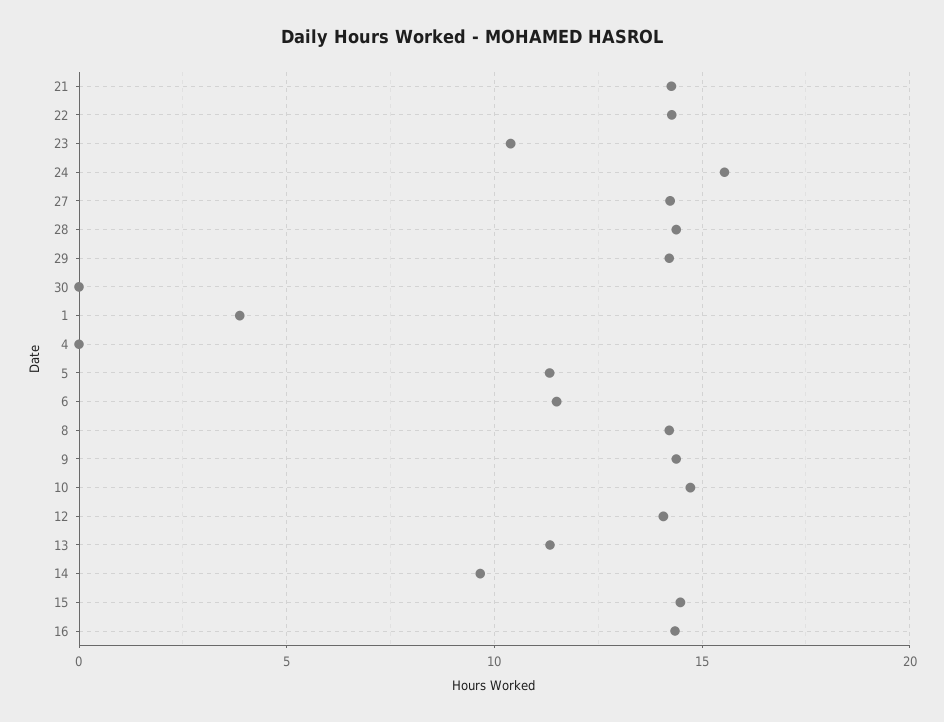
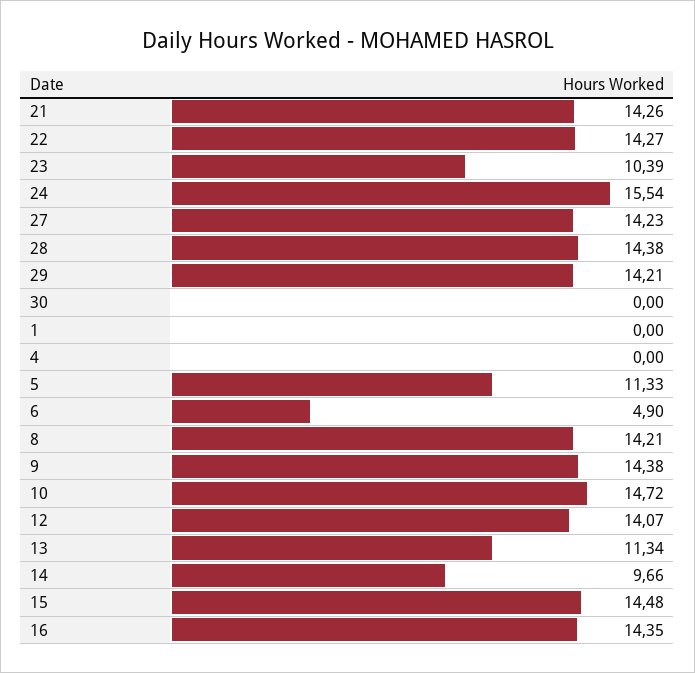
1: 4 -> 0
6: 11.5 -> 4.9

